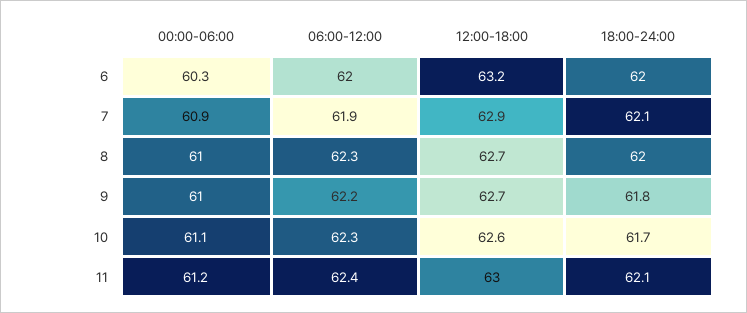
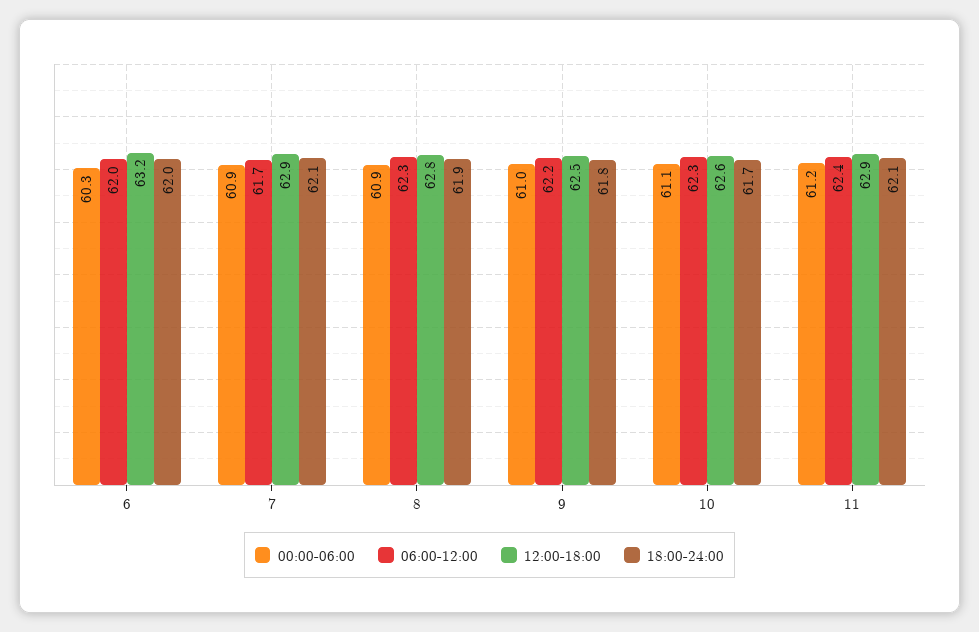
06:00-12:00, 7: 61.9 -> 61.7
00:00-06:00, 8: 61 -> 60.9
12:00-18:00, 8: 62.7 -> 62.8
18:00-24:00, 8: 62 -> 61.9
12:00-18:00, 9: 62.7 -> 62.5
12:00-18:00, 11: 63 -> 62.9

